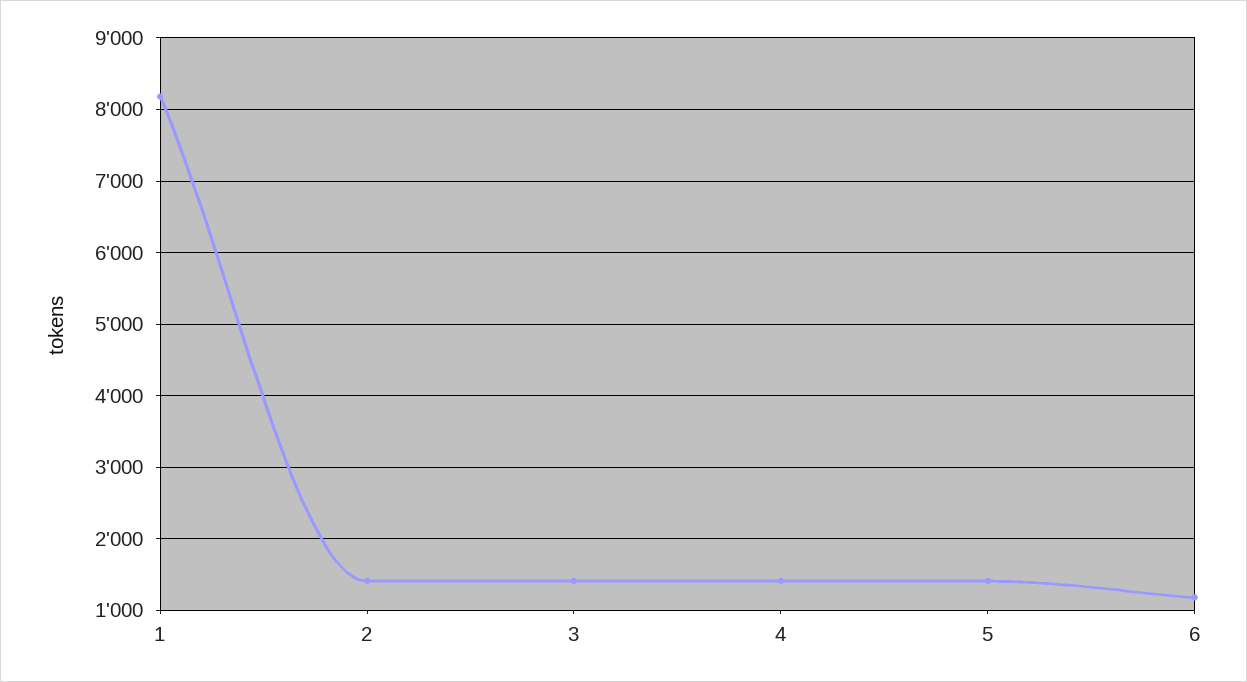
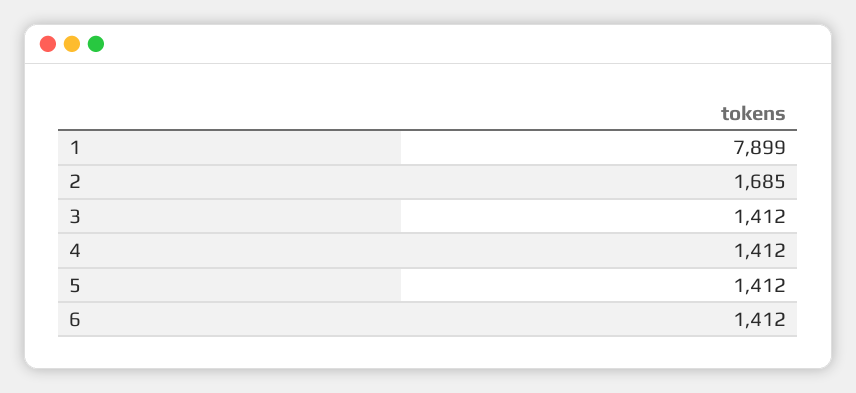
1: 8200 -> 7899
2: 1400 -> 1685
6: 1200 -> 1412

